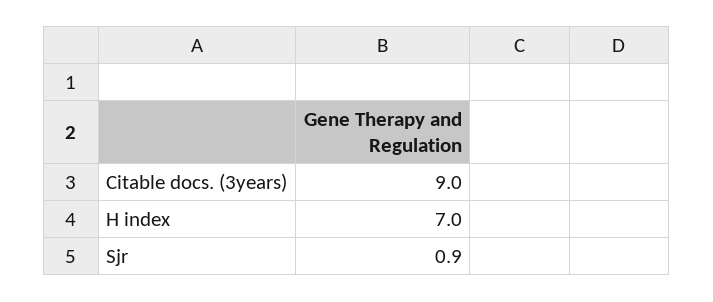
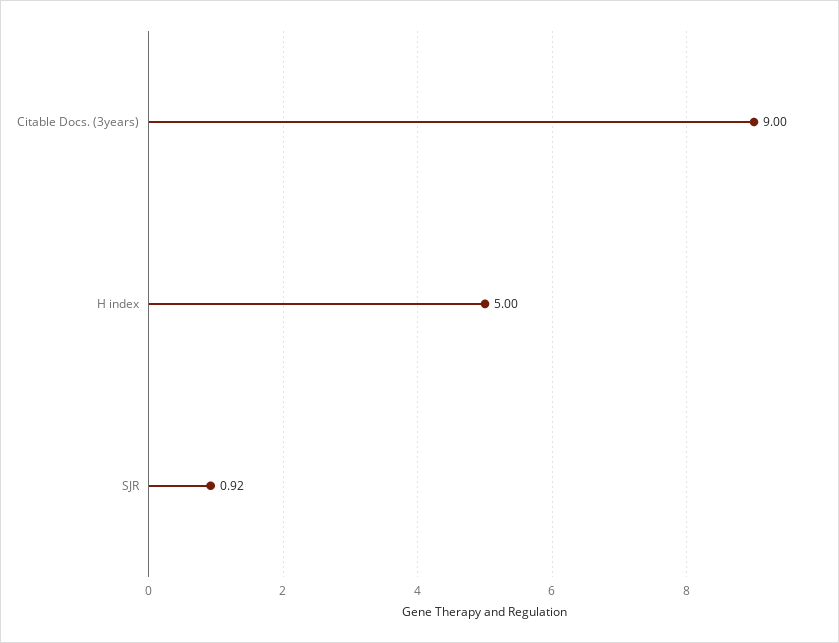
H index: 7 -> 5

